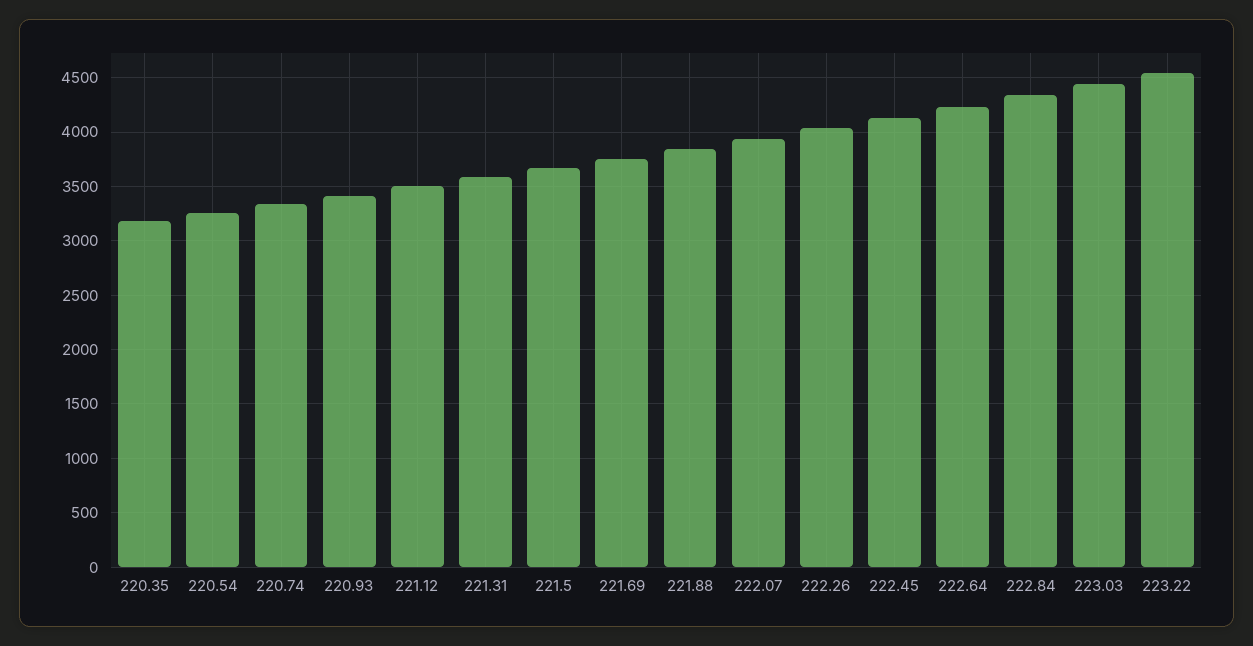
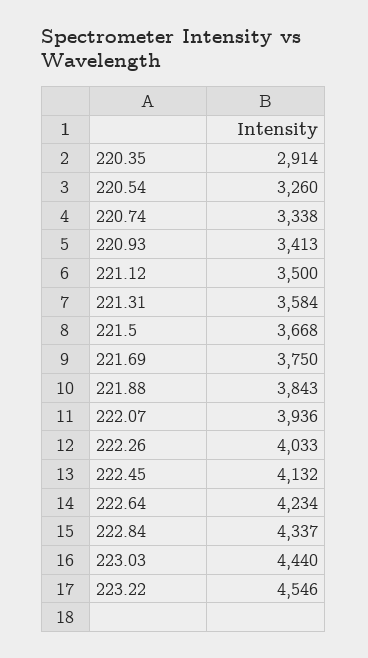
220.35: 3200 -> 2914

